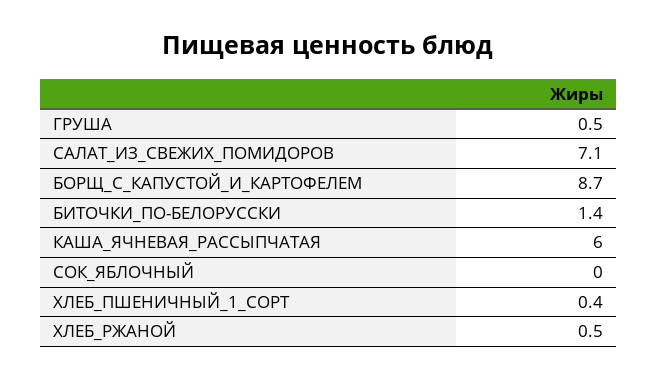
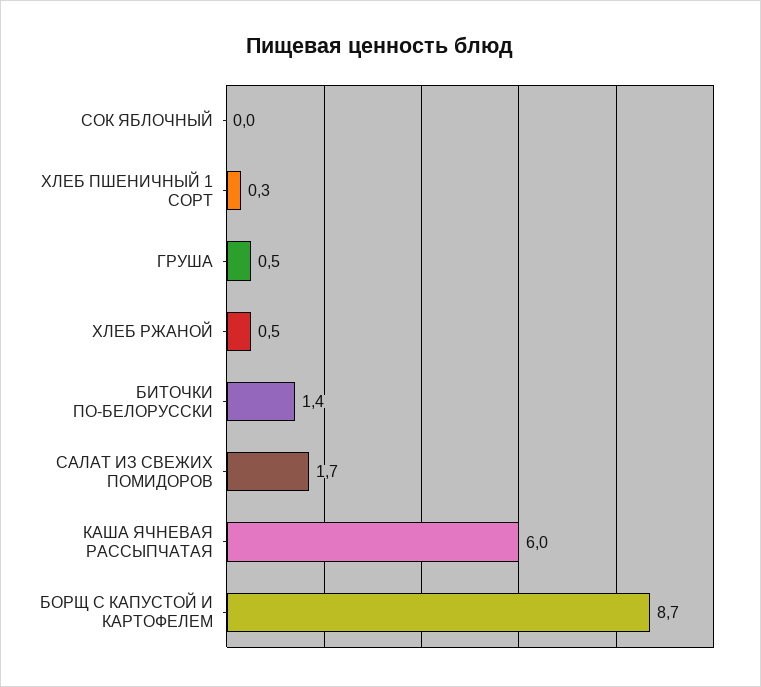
САЛАТ_ИЗ_СВЕЖИХ_ПОМИДОРОВ: 7.1 -> 1.7
ХЛЕБ_ПШЕНИЧНЫЙ_1_СОРТ: 0.4 -> 0.3

